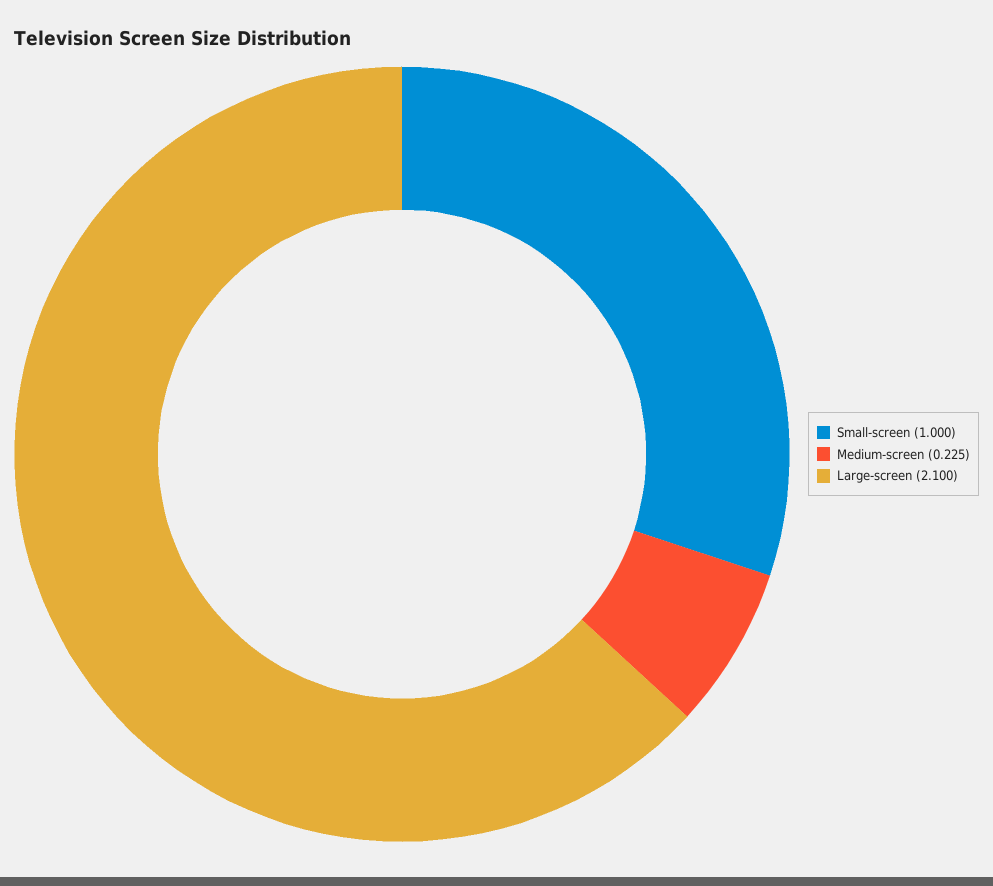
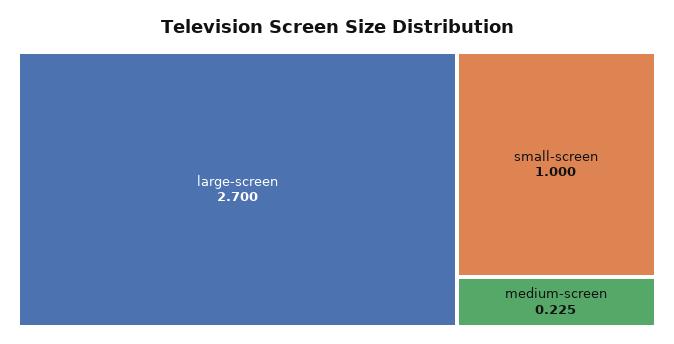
Large-screen: 2.1 -> 2.7

